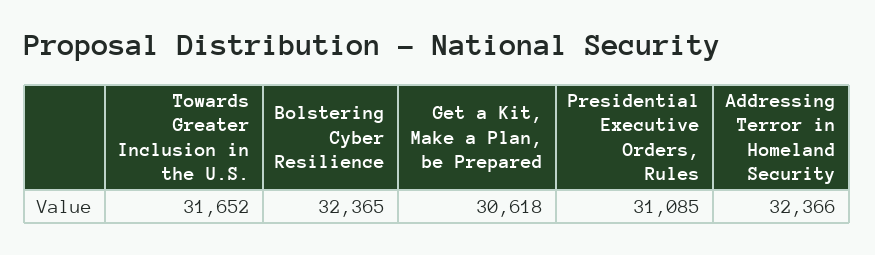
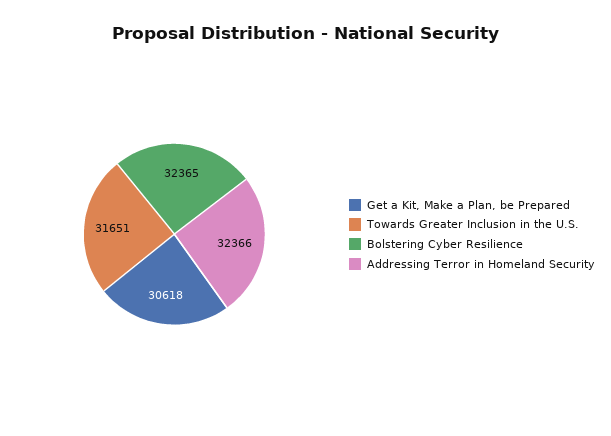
Towards Greater Inclusion in the U.S.: 31652 -> 31651
Presidential Executive Orders, Rules: 31085 -> none

